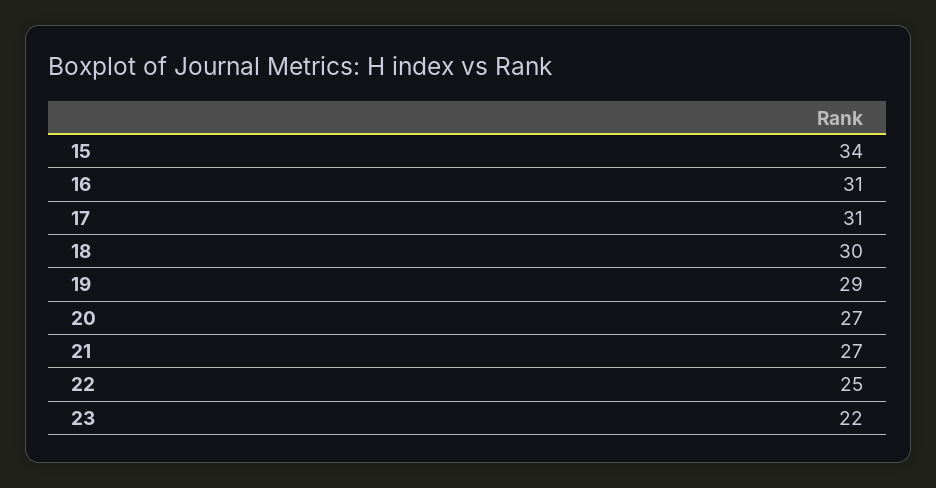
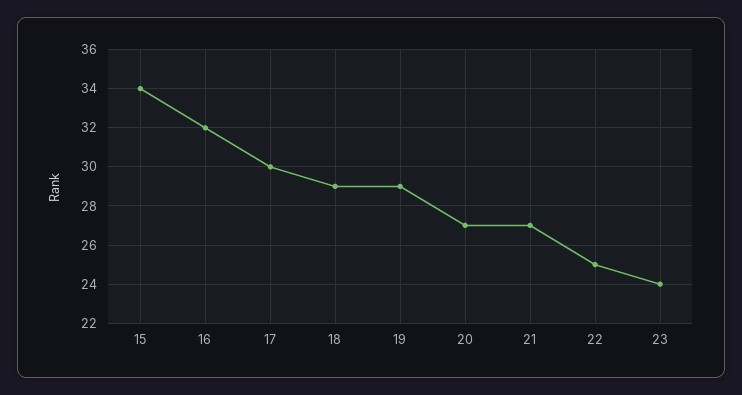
16: 31 -> 32
17: 31 -> 30
18: 30 -> 29
23: 22 -> 24

